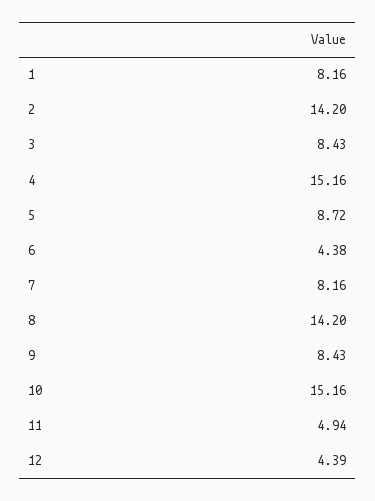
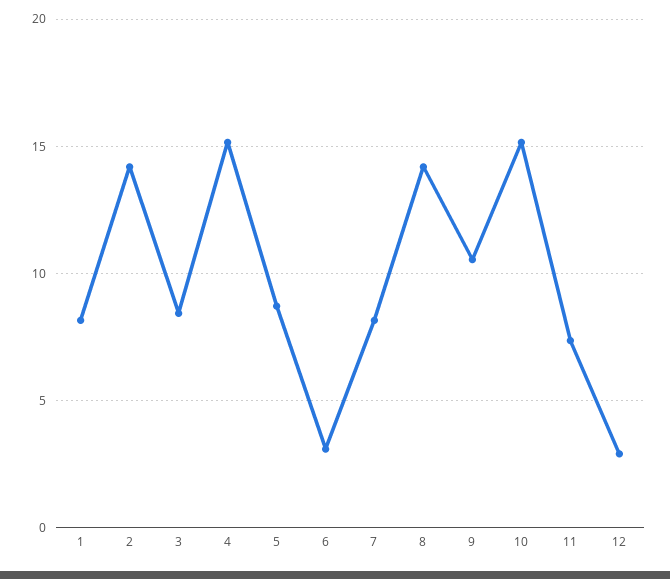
6: 4.38 -> 3
9: 8.43 -> 10.5
11: 4.94 -> 7.5
12: 4.39 -> 3

